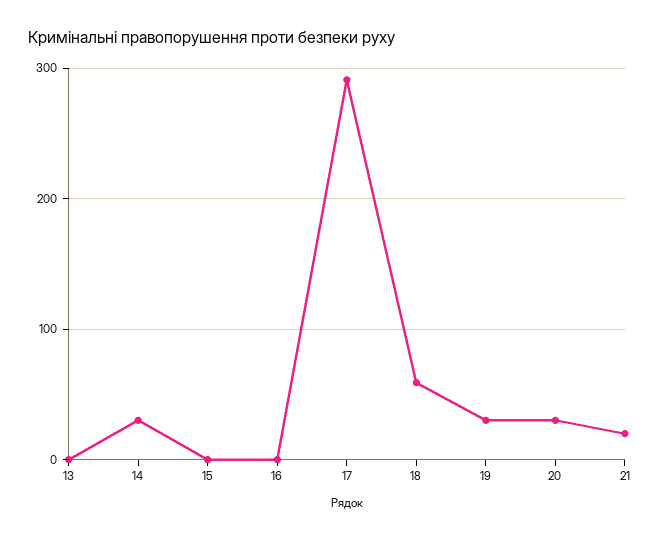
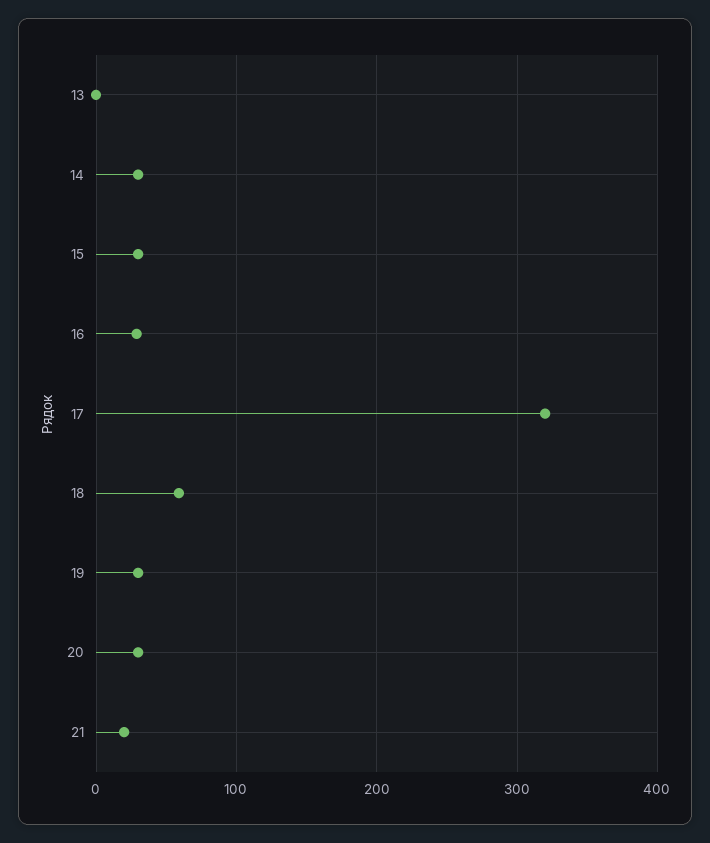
15: 0 -> 30
16: 0 -> 30
17: 290 -> 320

